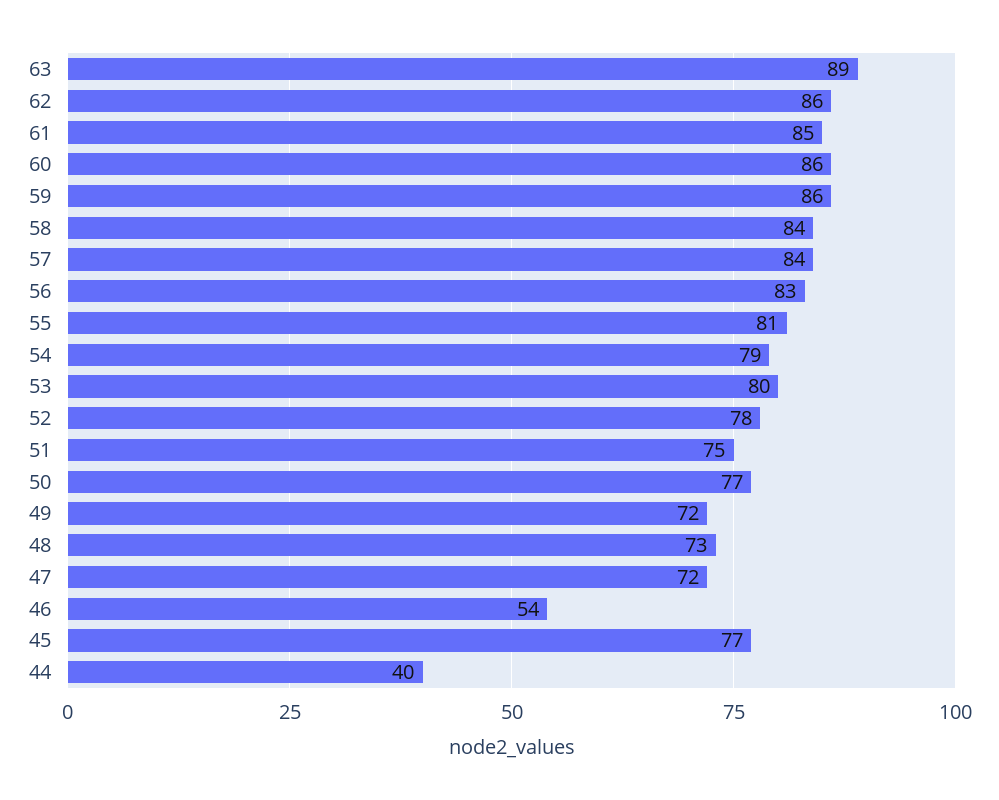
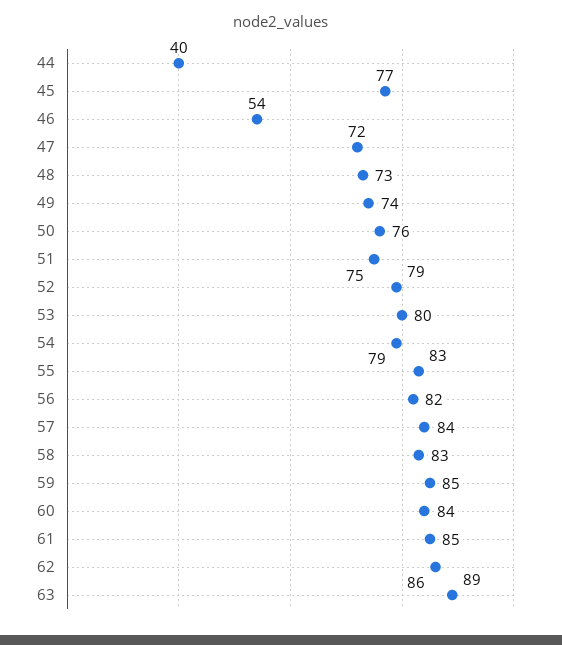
60: 86 -> 84
59: 86 -> 85
58: 84 -> 83
56: 83 -> 82
55: 81 -> 83
52: 78 -> 79
50: 77 -> 76
49: 72 -> 74

